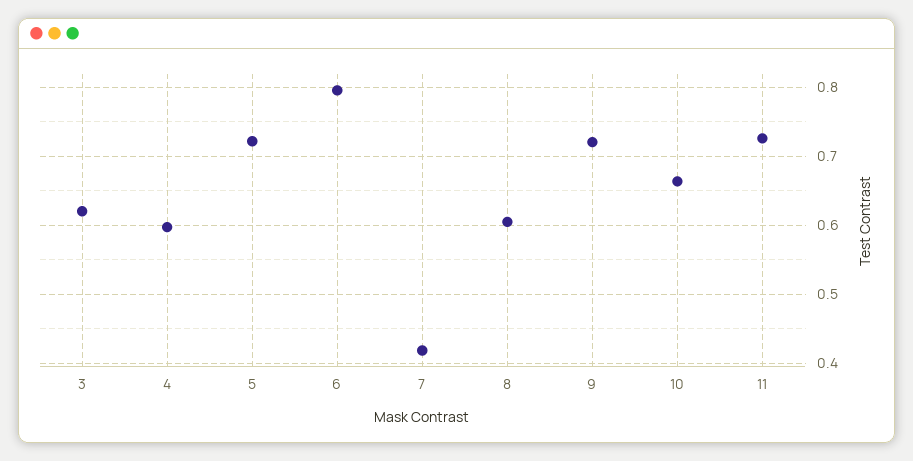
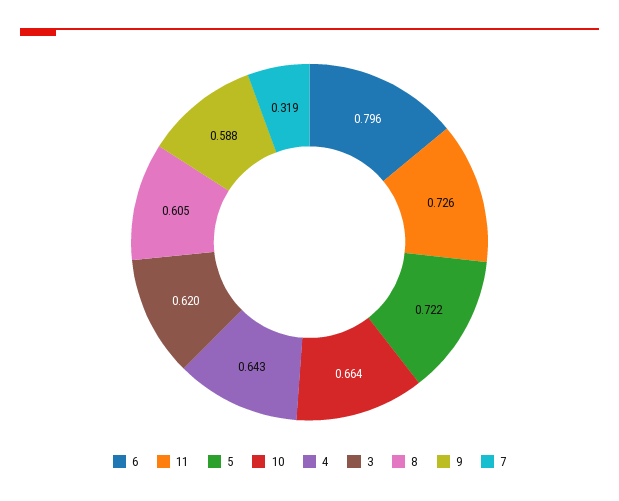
4: 0.6 -> 0.643
7: 0.42 -> 0.319
9: 0.72 -> 0.588

